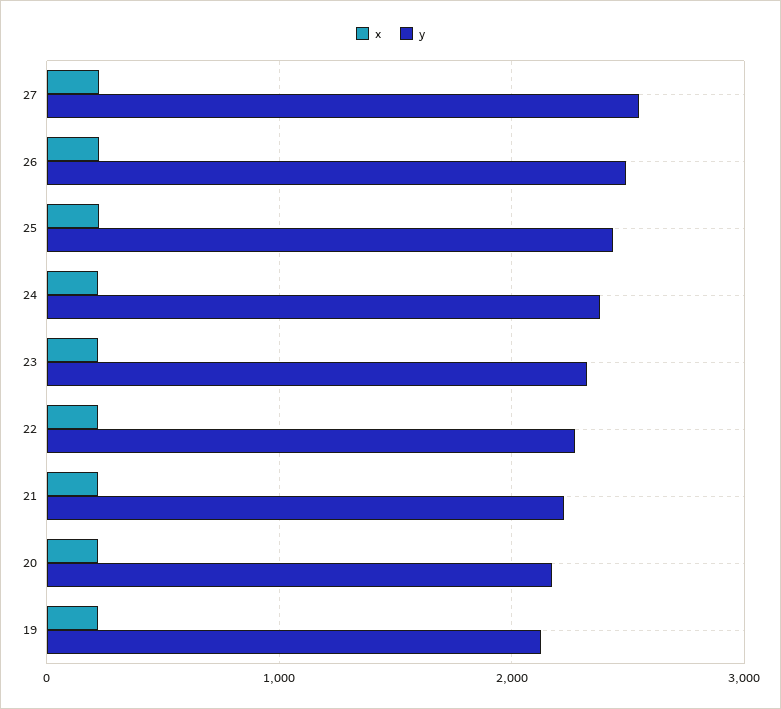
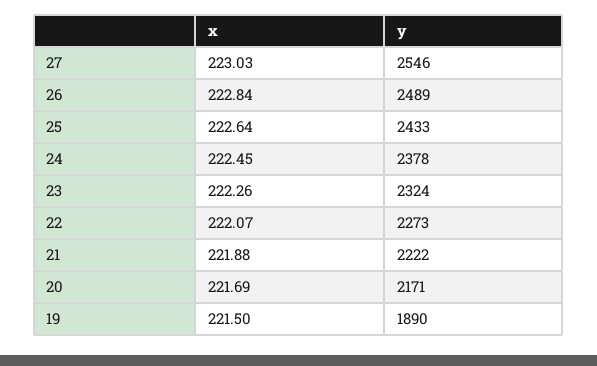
y, 19: 2100 -> 1890

